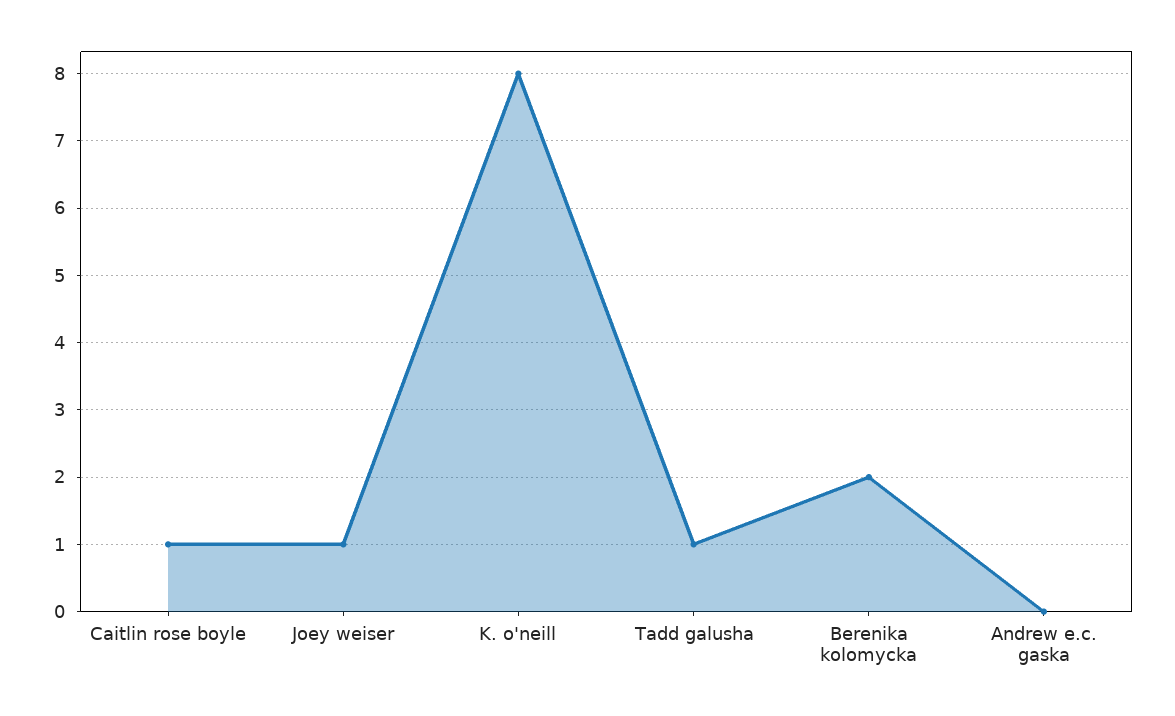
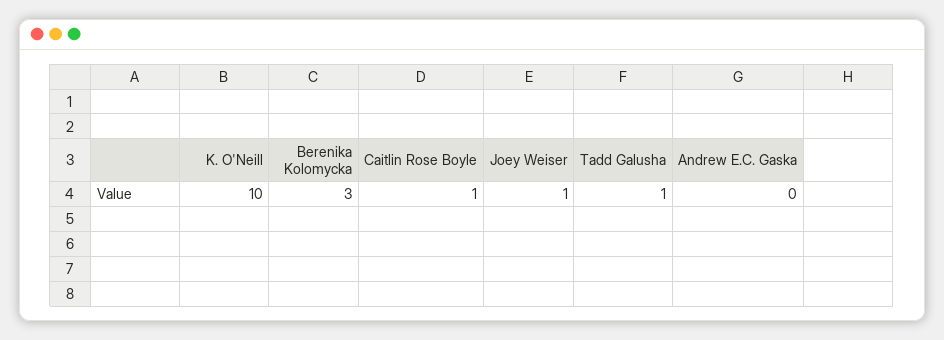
K. o'neill: 8 -> 10
Berenika kolomycka: 2 -> 3

